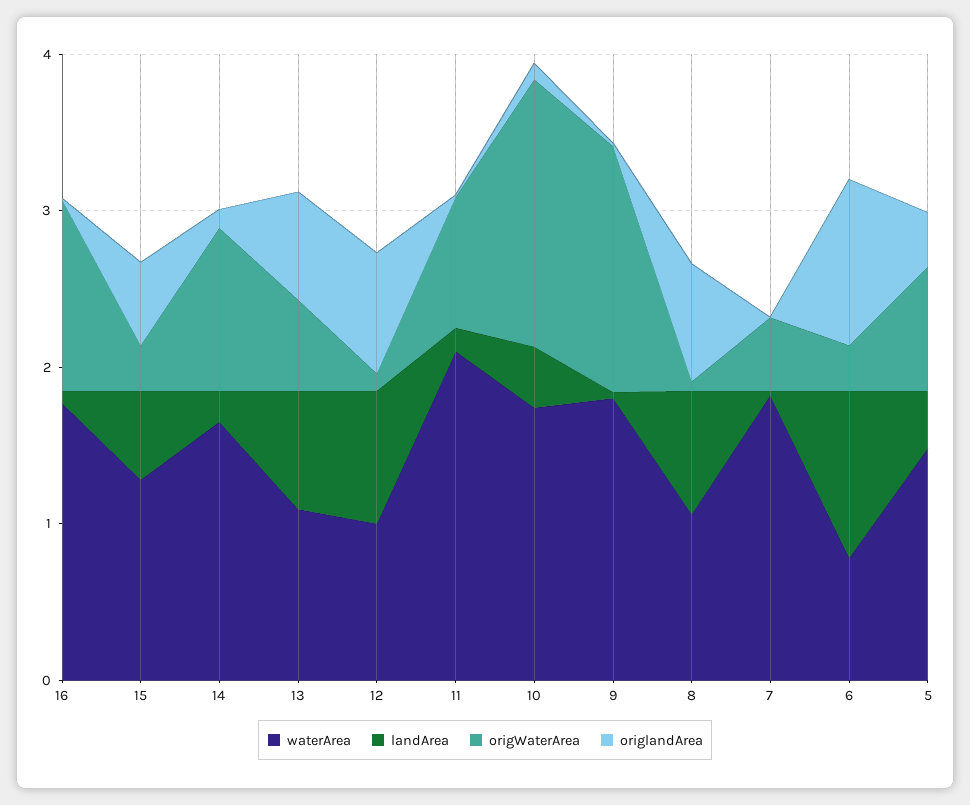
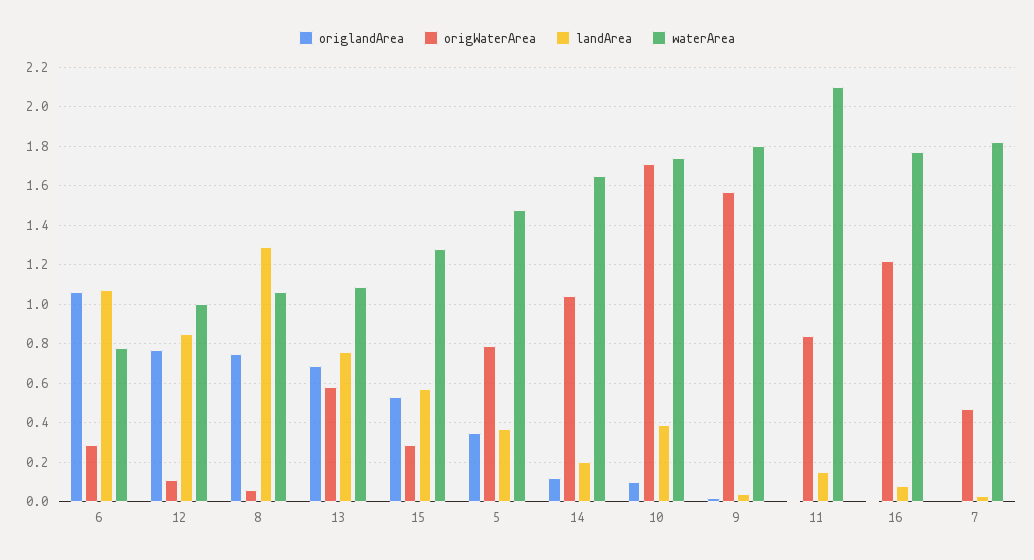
landArea, 8: 0.8 -> 1.3

